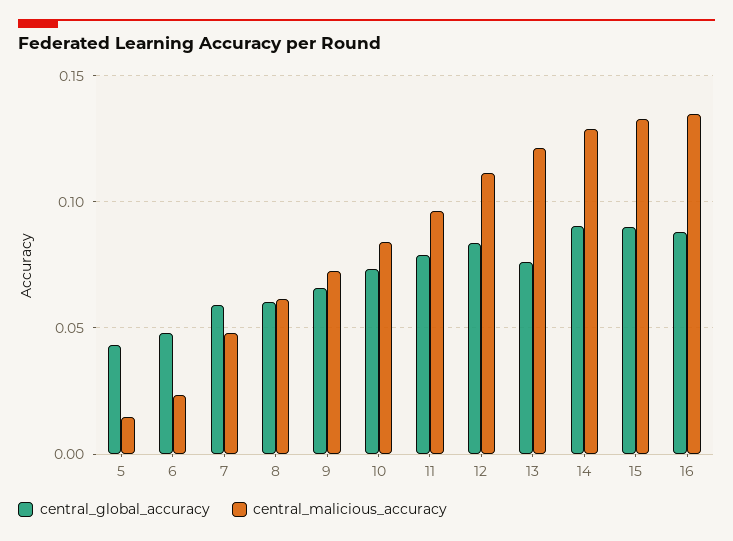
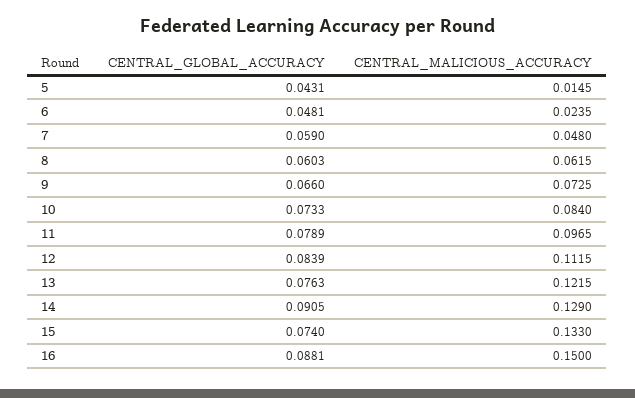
central_global_accuracy, 15: 0.09 -> 0.074
central_malicious_accuracy, 16: 0.135 -> 0.15

